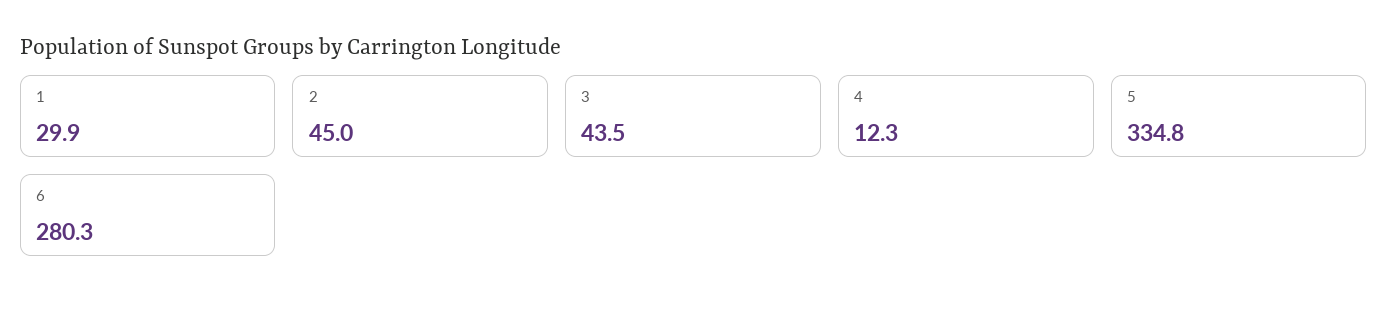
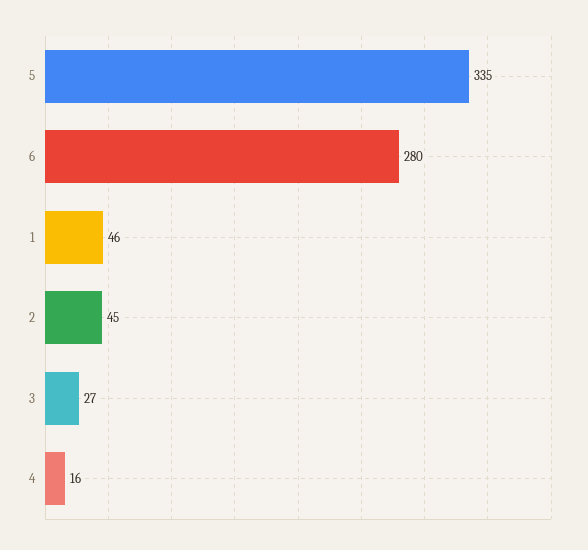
1: 29.9 -> 46
3: 43.5 -> 27
4: 12.3 -> 16

